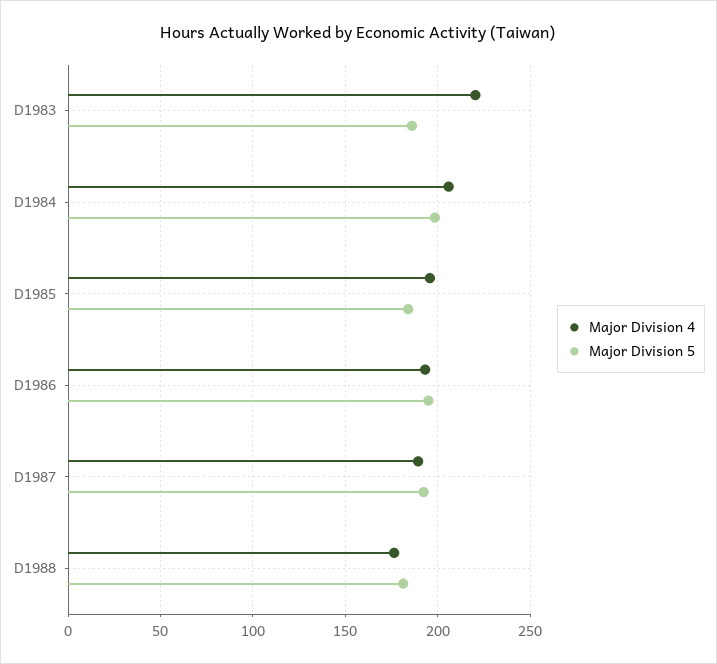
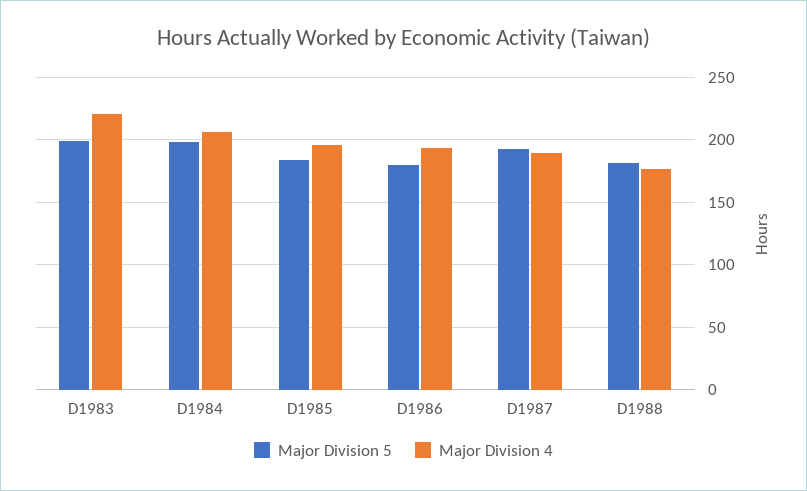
Major Division 5, D1983: 185 -> 200
Major Division 5, D1986: 195 -> 180

